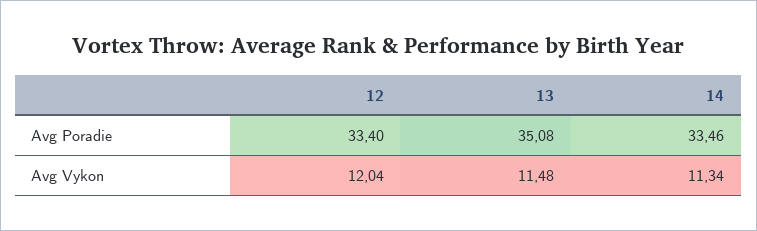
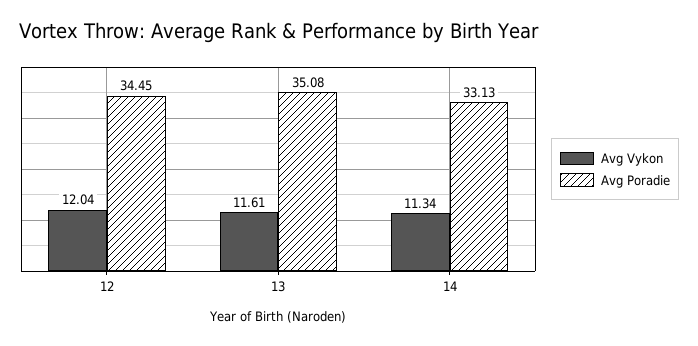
Avg Poradie, 12: 33.4 -> 34.45
Avg Poradie, 14: 33.46 -> 33.13
Avg Vykon, 13: 11.48 -> 11.61

